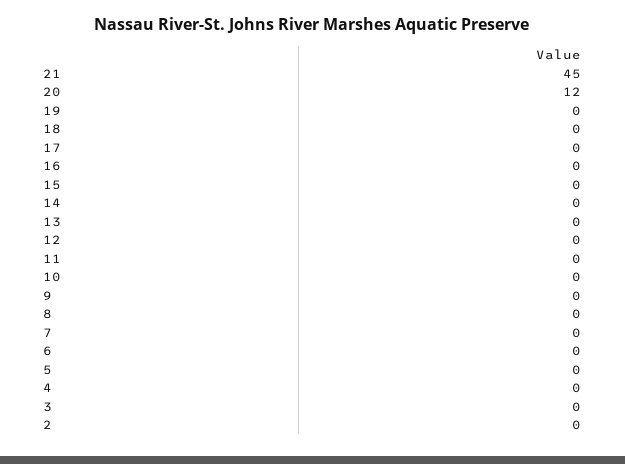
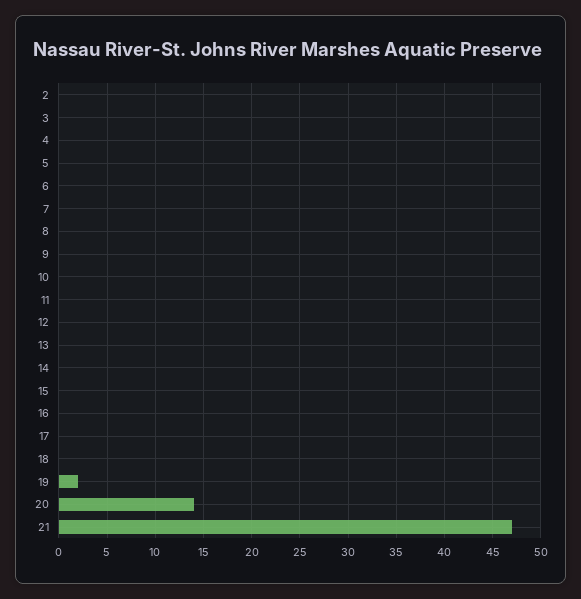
21: 45 -> 47
20: 12 -> 14
19: 0 -> 2

